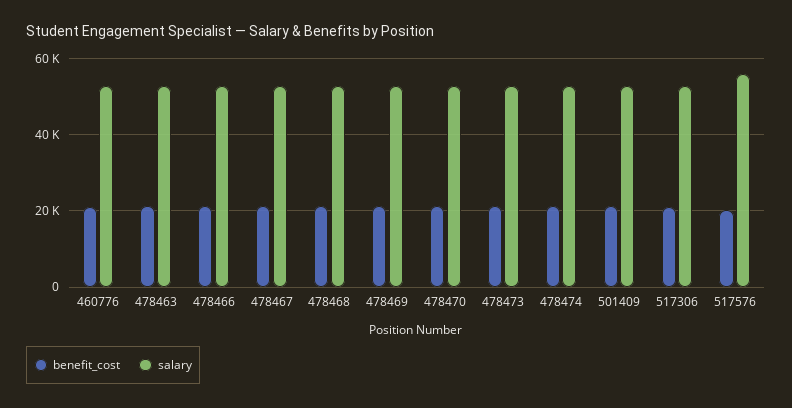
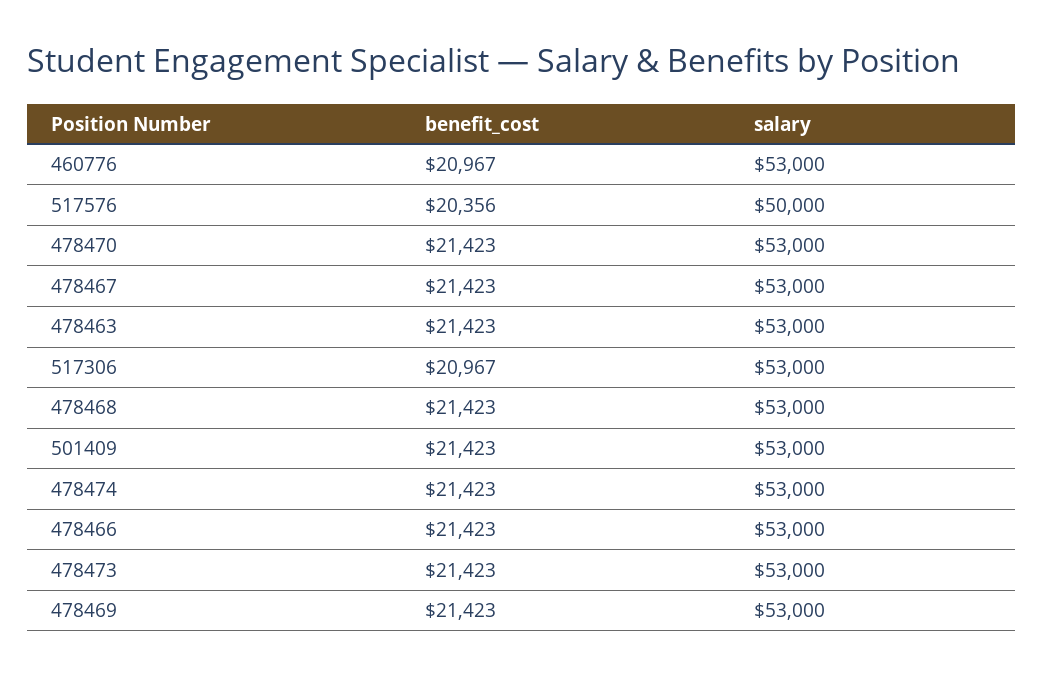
salary, 517576: 56000 -> 50000

